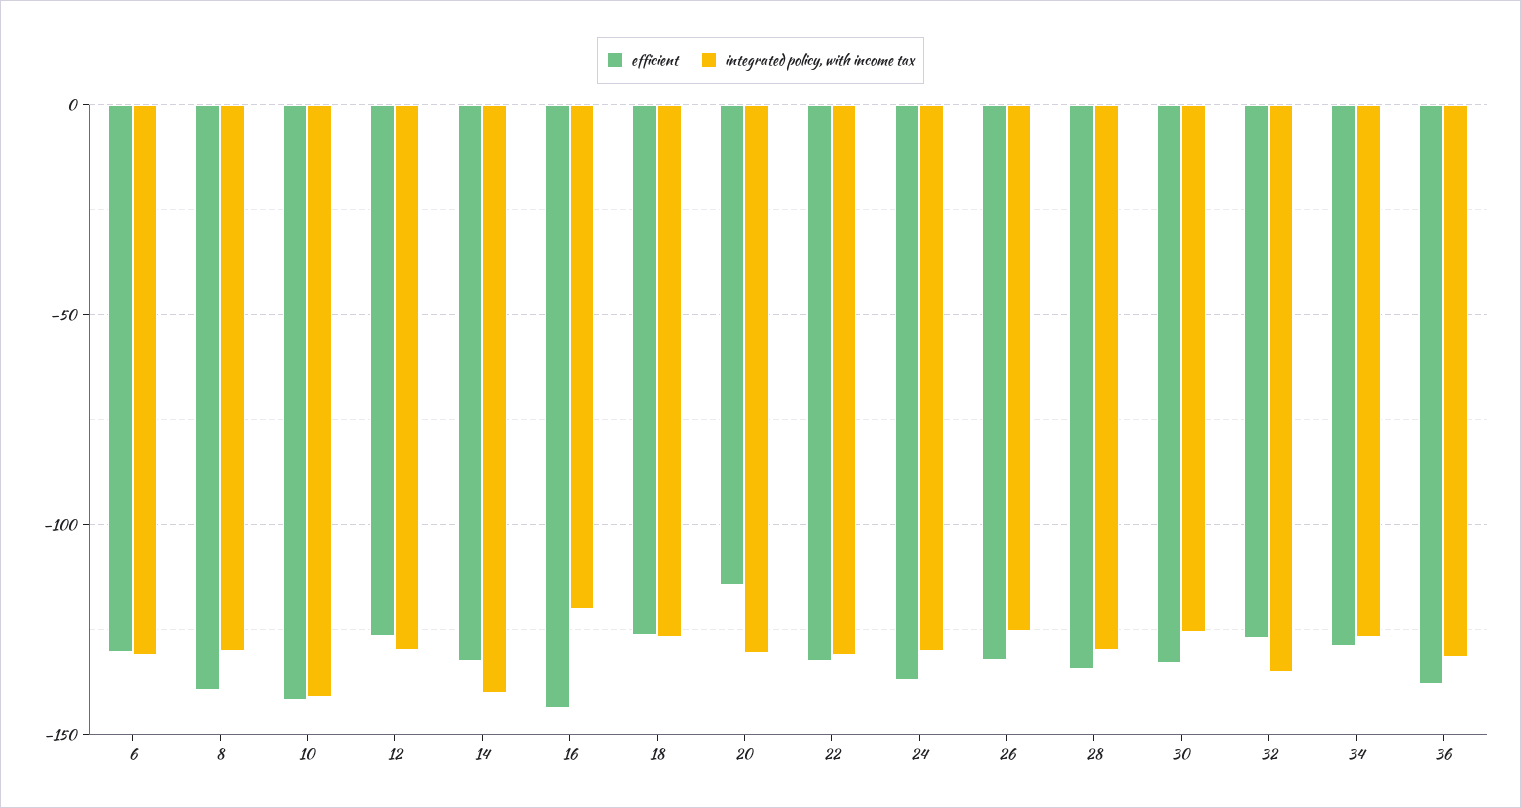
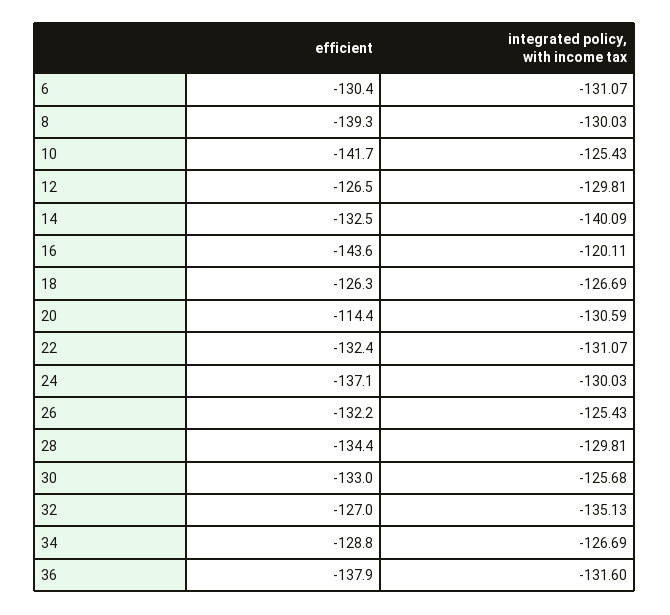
integrated policy, with income tax, 10: -140 -> -125.43

